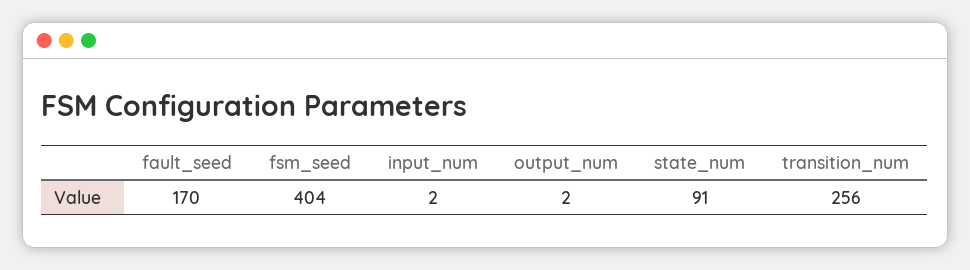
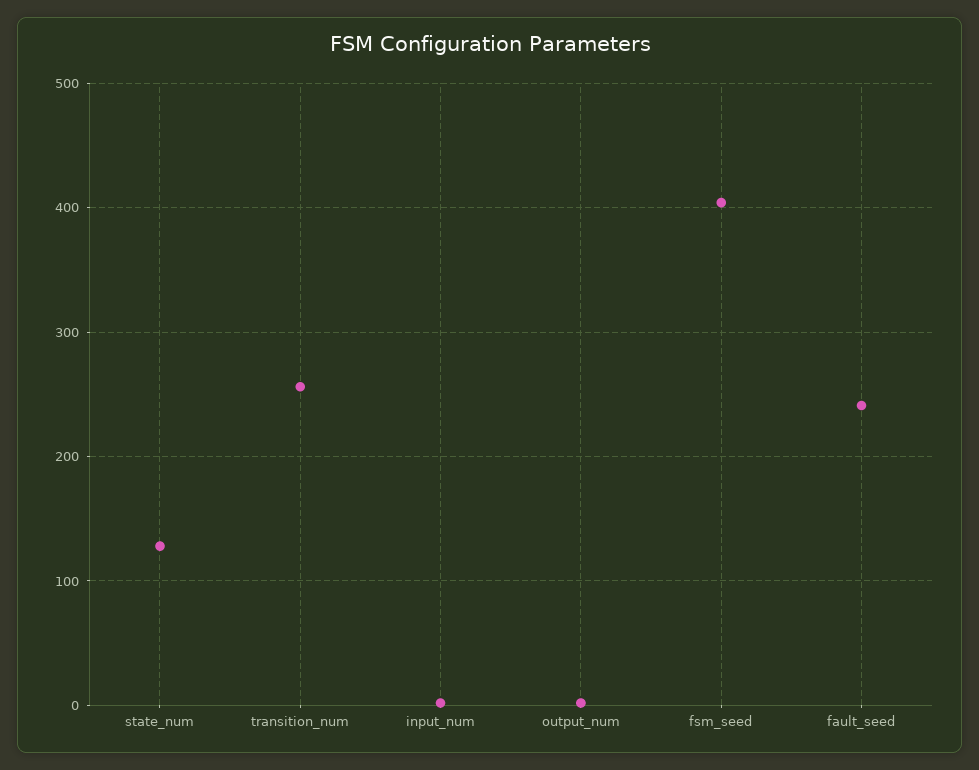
fault_seed: 170 -> 240
state_num: 91 -> 130

